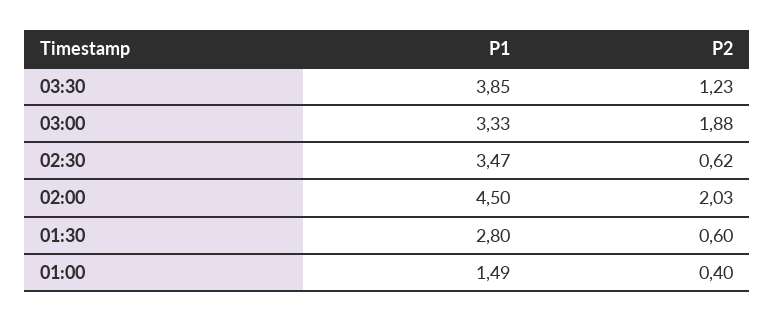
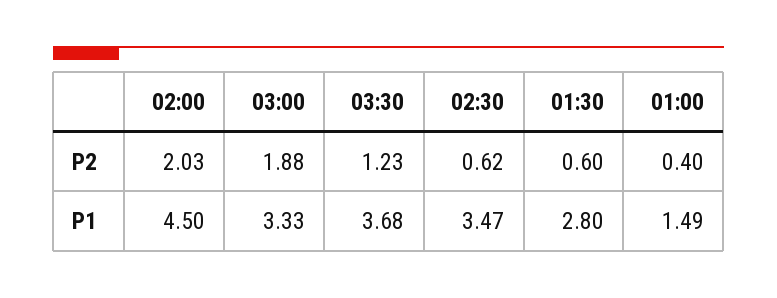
P1, 03:30: 3.85 -> 3.68

